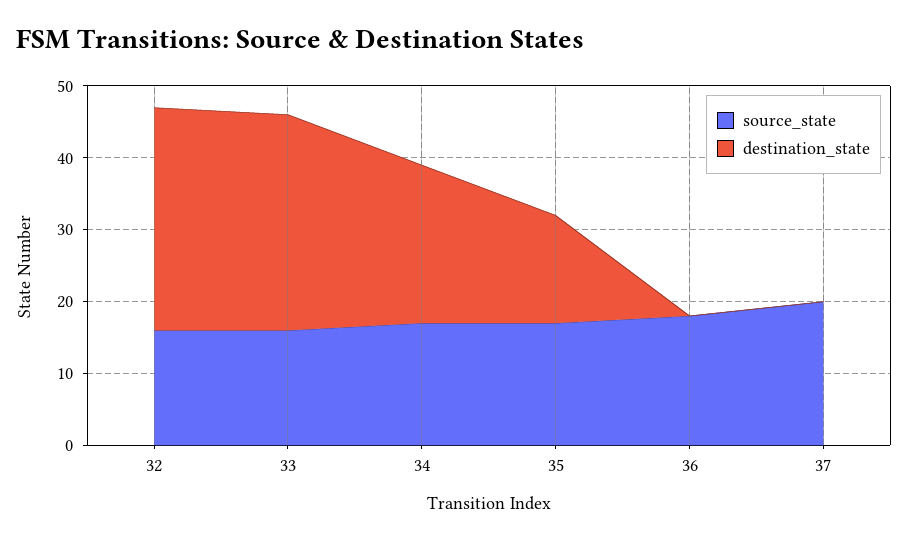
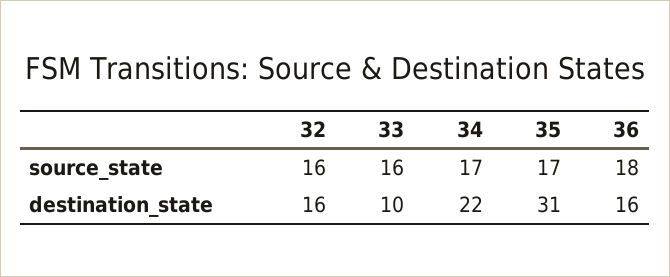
destination_state, 32: 30 -> 16
destination_state, 33: 30 -> 10
destination_state, 35: 15 -> 31
destination_state, 36: 0 -> 16
source_state, 37: 20 -> none
destination_state, 37: 0 -> none

